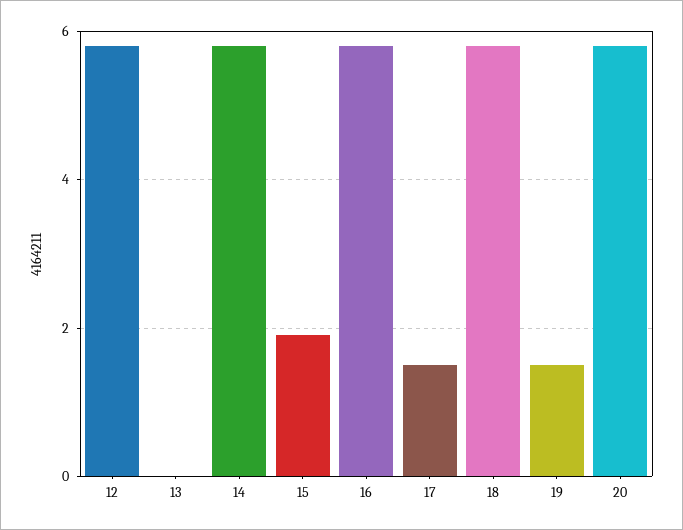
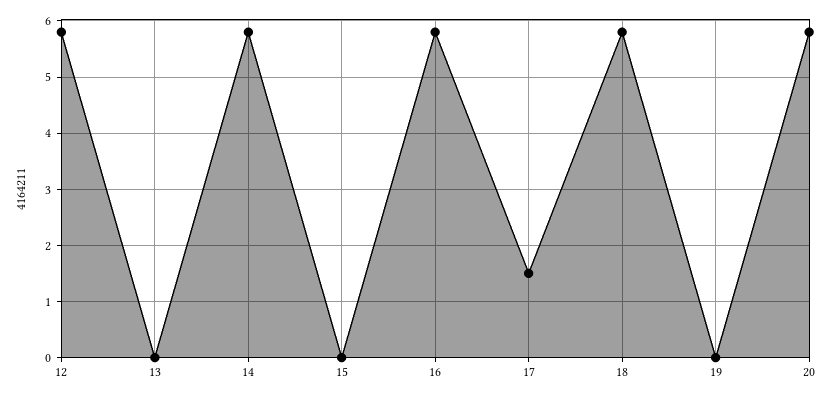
15: 2 -> 0
19: 1.5 -> 0

